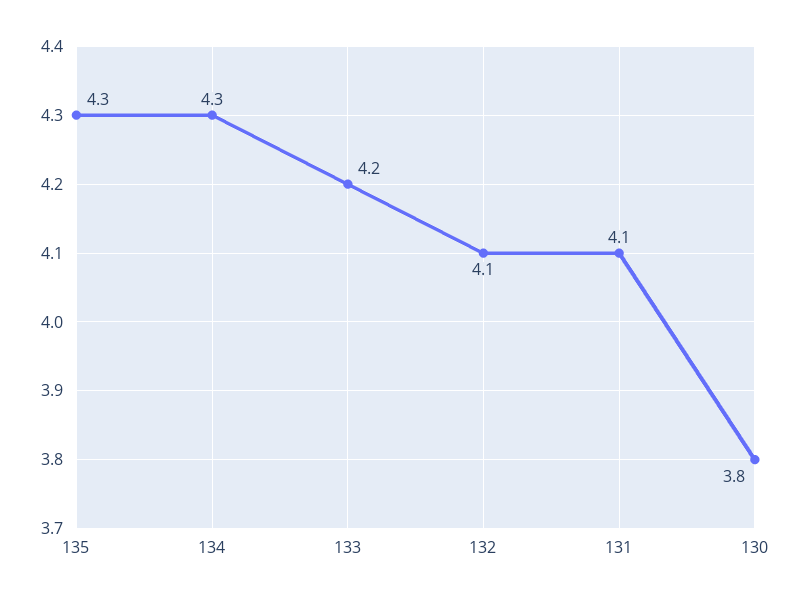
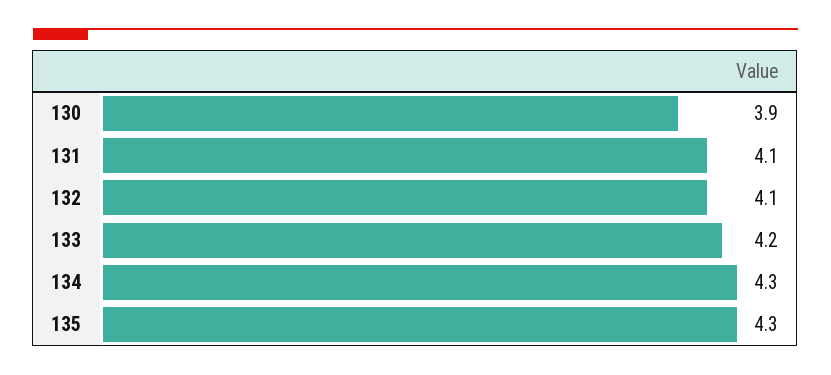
130: 3.8 -> 3.9

